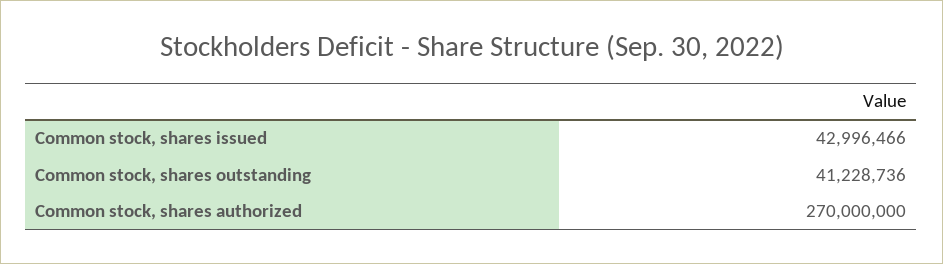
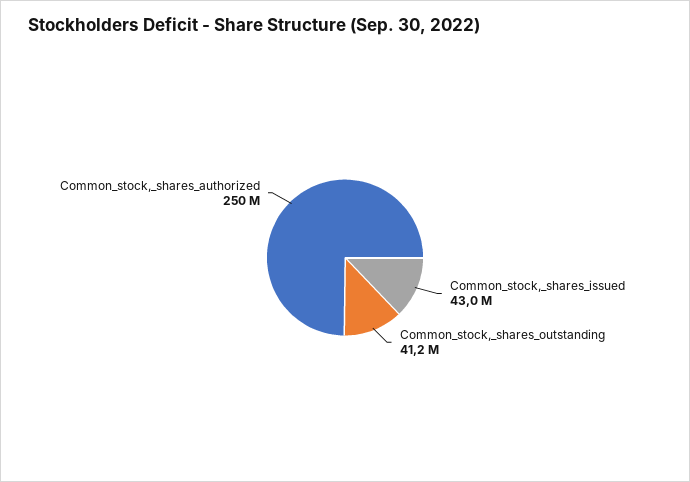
Common stock, shares authorized: 270000000 -> 250000000

